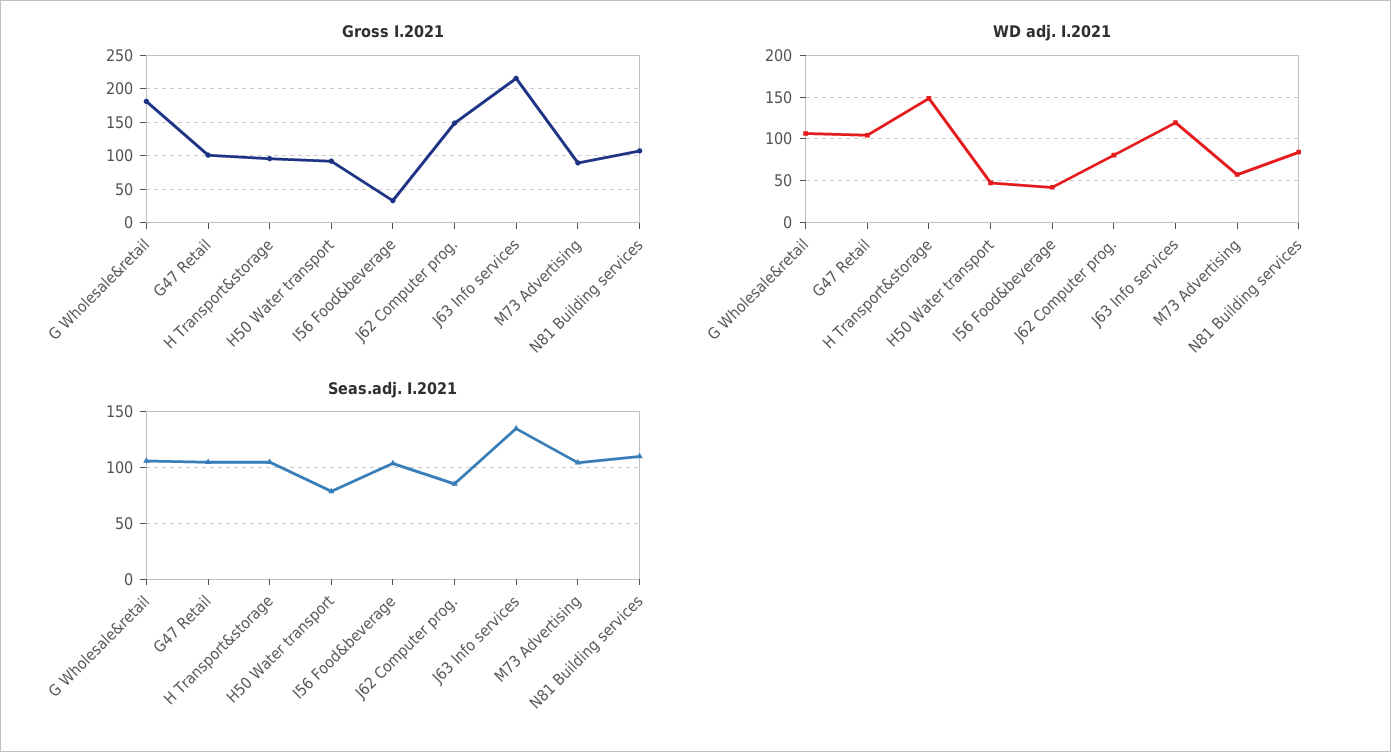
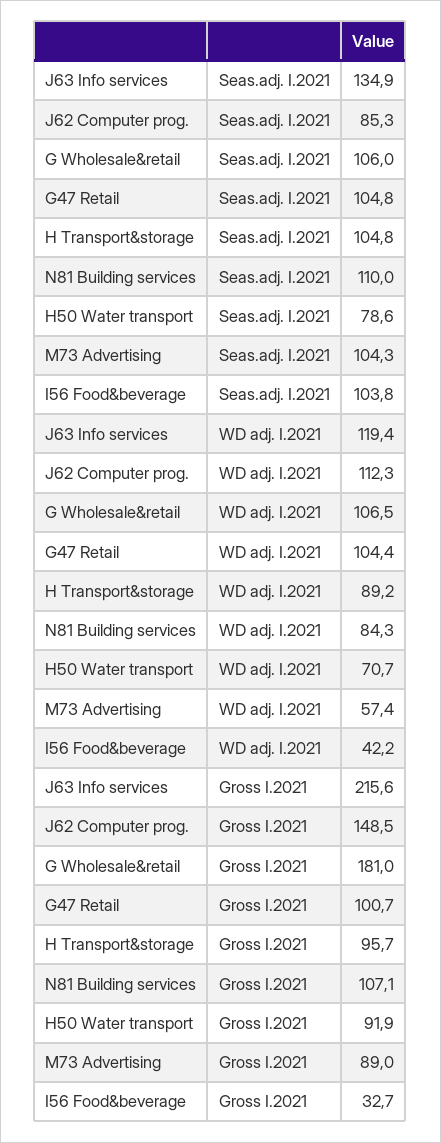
WD adj. I.2021, H Transport&storage: 150 -> 89.2
WD adj. I.2021, H50 Water transport: 50 -> 70.7
WD adj. I.2021, J62 Computer prog.: 80 -> 112.3

